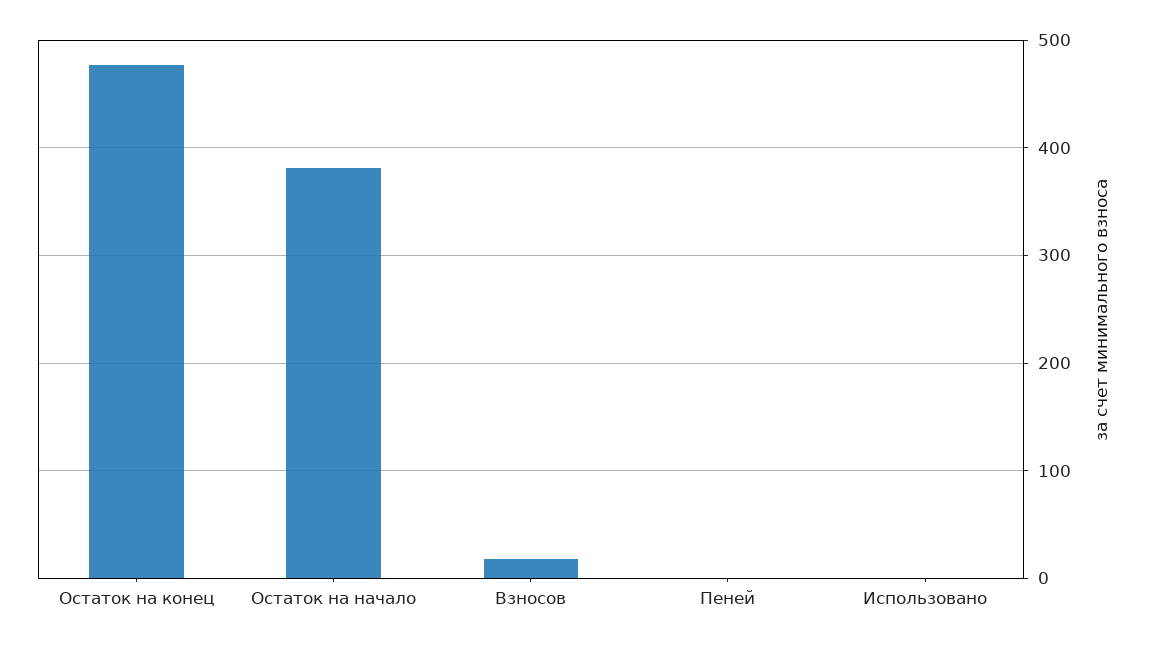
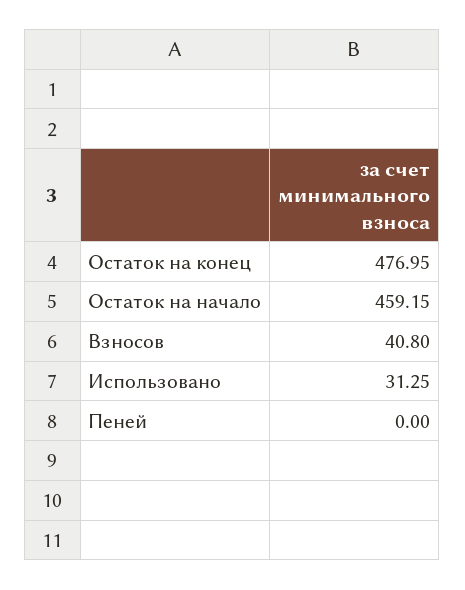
Остаток на начало: 380 -> 459.15
Взносов: 20 -> 40.8
Использовано: 0 -> 31.25

